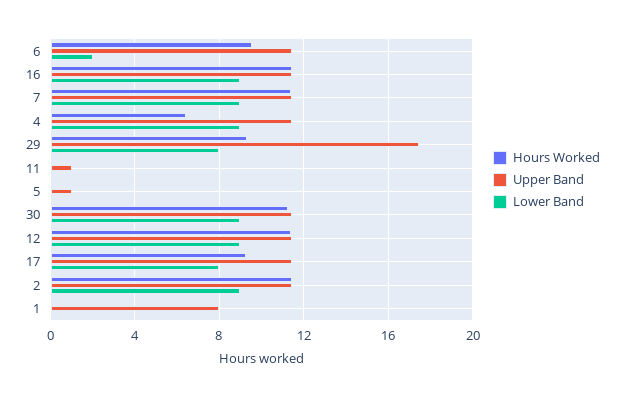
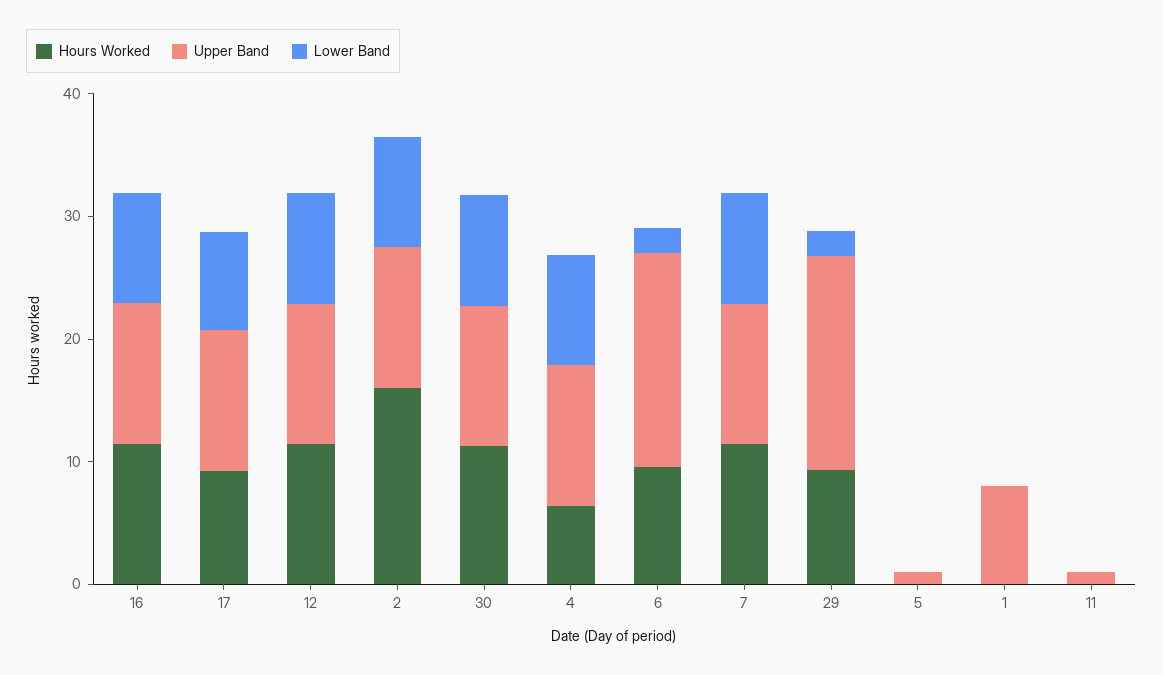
Upper Band, 6: 11.5 -> 18
Lower Band, 29: 8 -> 2
Hours Worked, 2: 11.5 -> 16

